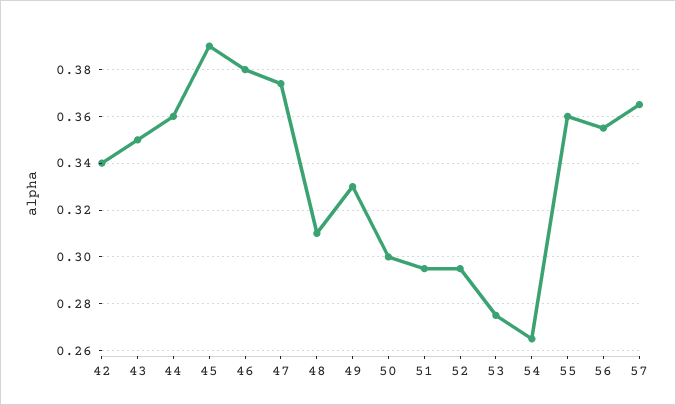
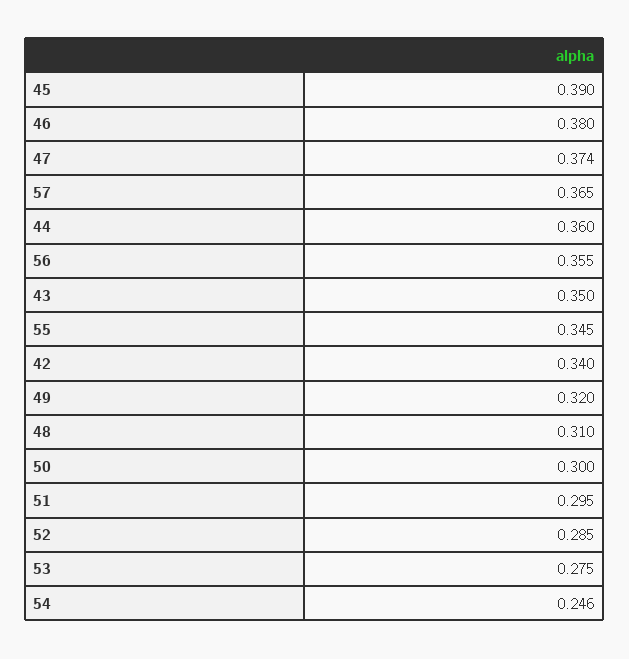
49: 0.33 -> 0.32
52: 0.295 -> 0.285
54: 0.265 -> 0.246
55: 0.36 -> 0.345

